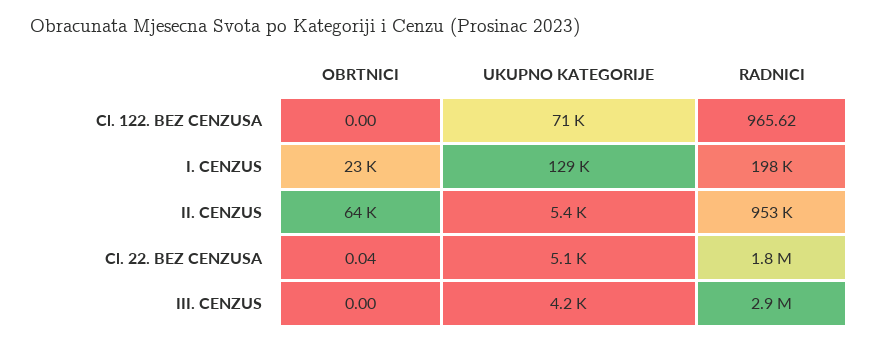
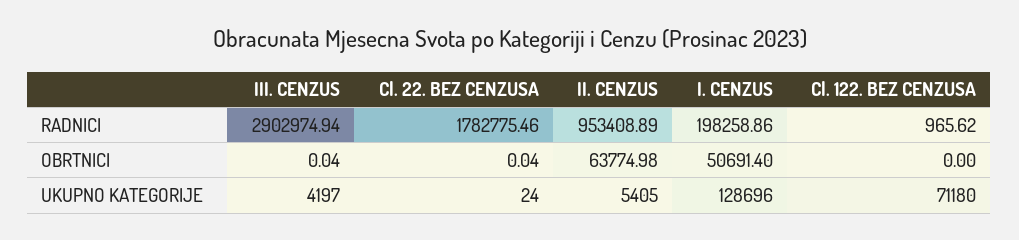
OBRTNICI, I. CENZUS: 23000 -> 50691.4
UKUPNO KATEGORIJE, Cl. 22. BEZ CENZUSA: 5100 -> 24
OBRTNICI, III. CENZUS: 0 -> 0.04

